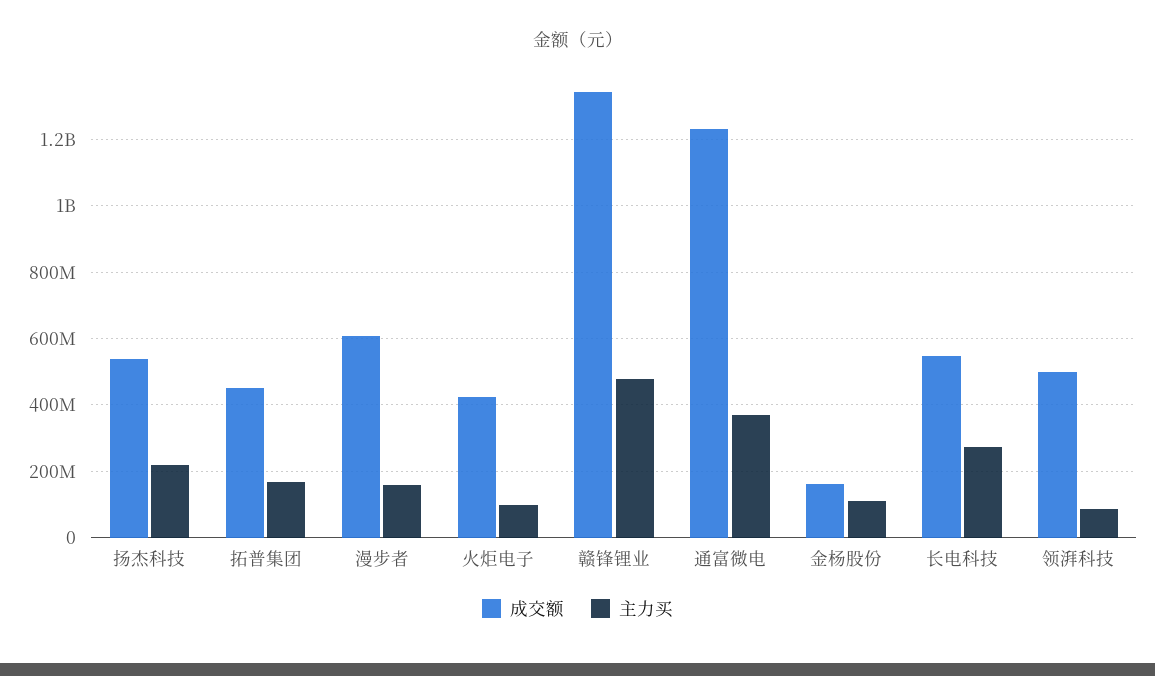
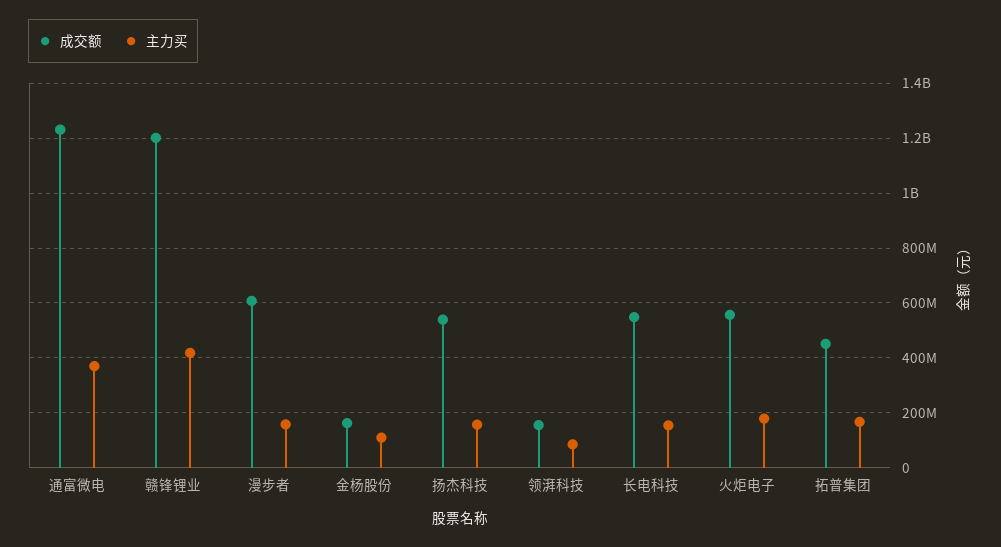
主力买, 扬杰科技: 220000000 -> 150000000
成交额, 火炬电子: 420000000 -> 550000000
主力买, 火炬电子: 100000000 -> 175000000
成交额, 赣锋锂业: 1340000000 -> 1200000000
主力买, 赣锋锂业: 480000000 -> 425000000
主力买, 长电科技: 280000000 -> 150000000
成交额, 领湃科技: 500000000 -> 150000000

